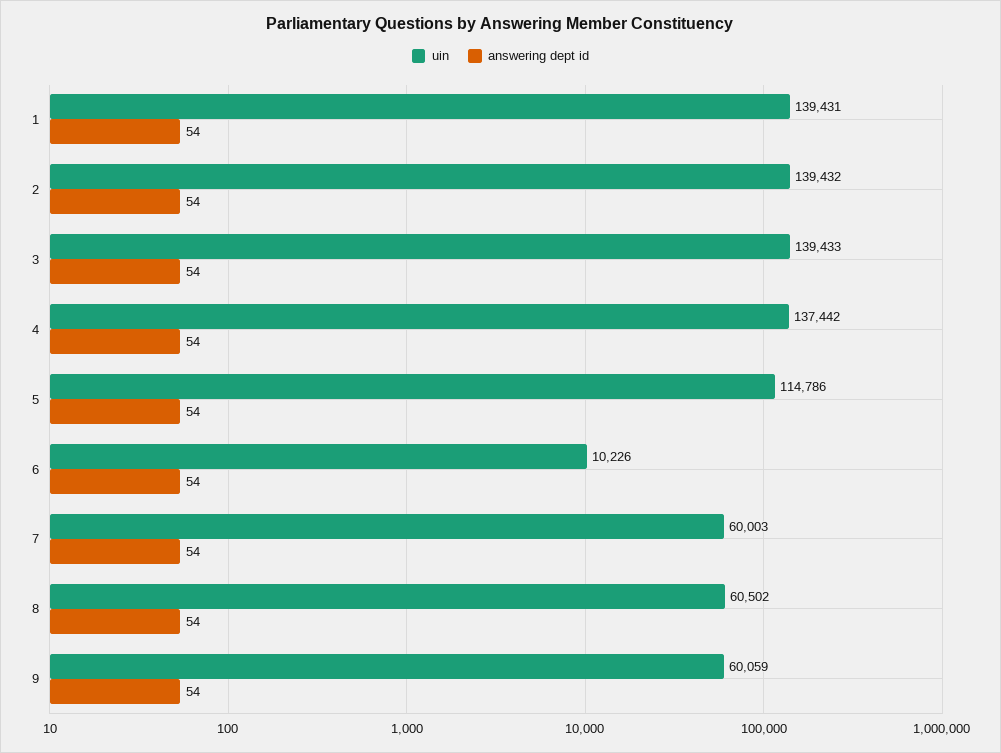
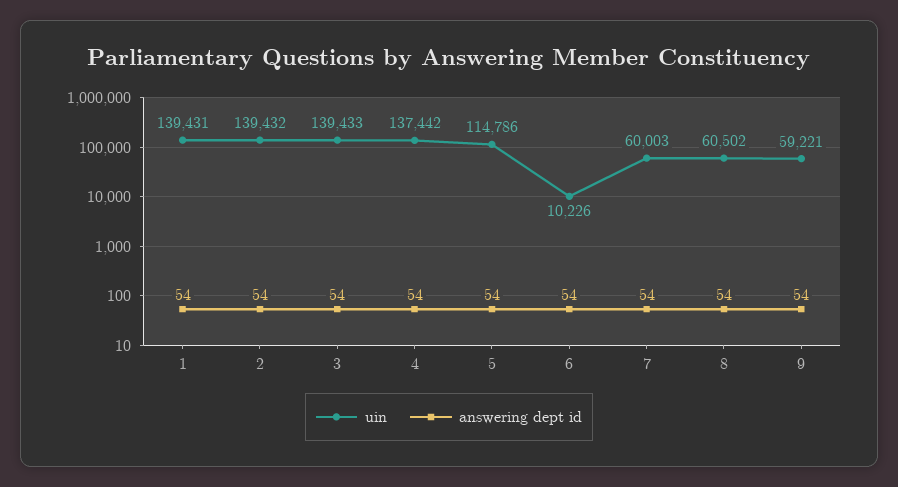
uin, 9: 60059 -> 59221

